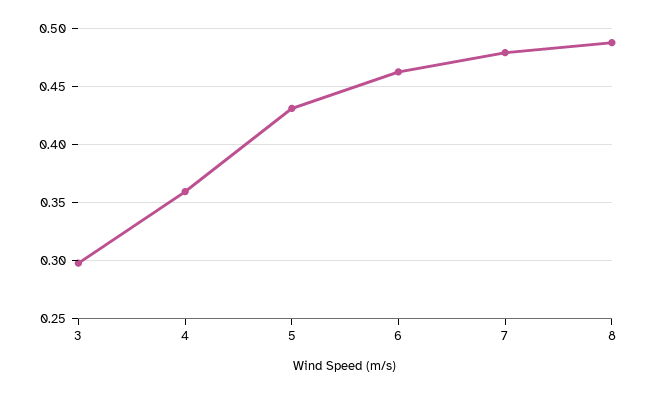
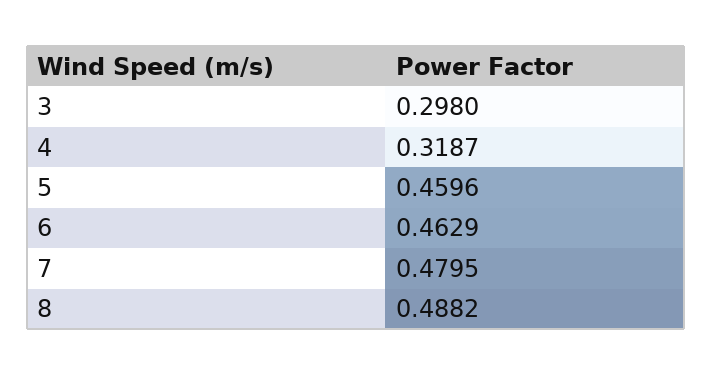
4: 0.36 -> 0.3187
5: 0.43 -> 0.4596

